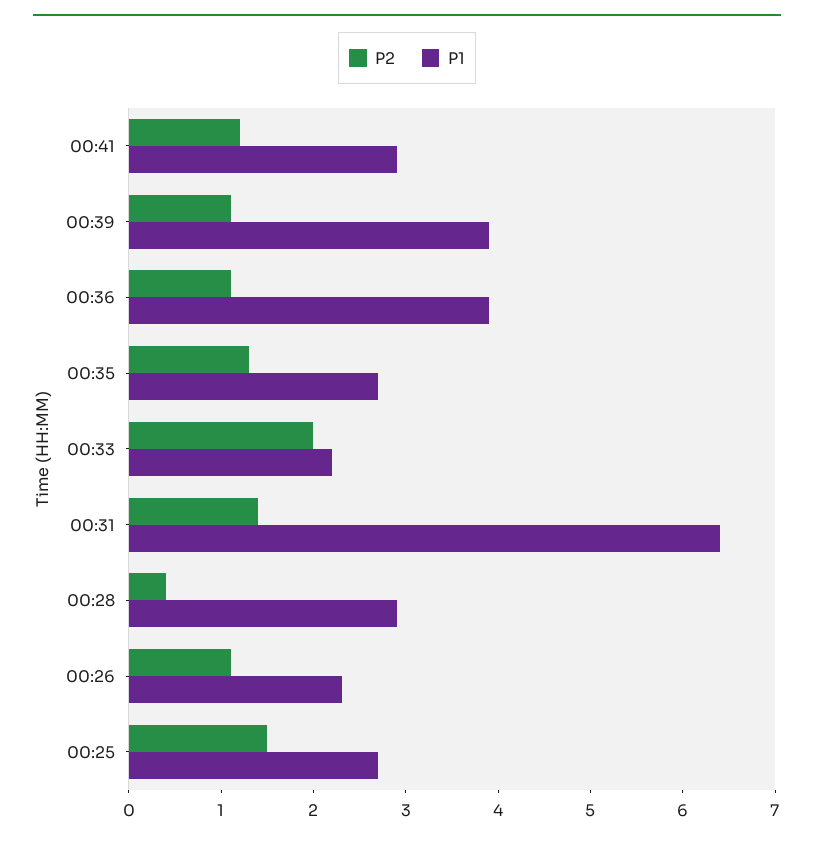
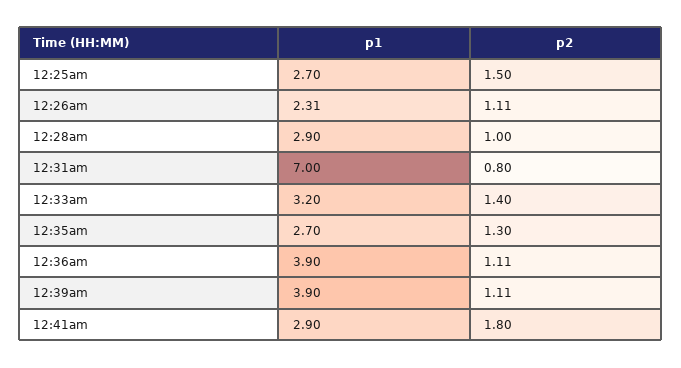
P2, 00:41: 1.2 -> 1.8
P2, 00:33: 2 -> 1.4
P1, 00:33: 2.2 -> 3.2
P2, 00:31: 1.4 -> 0.8
P1, 00:31: 6.4 -> 7
P2, 00:28: 0.4 -> 1

